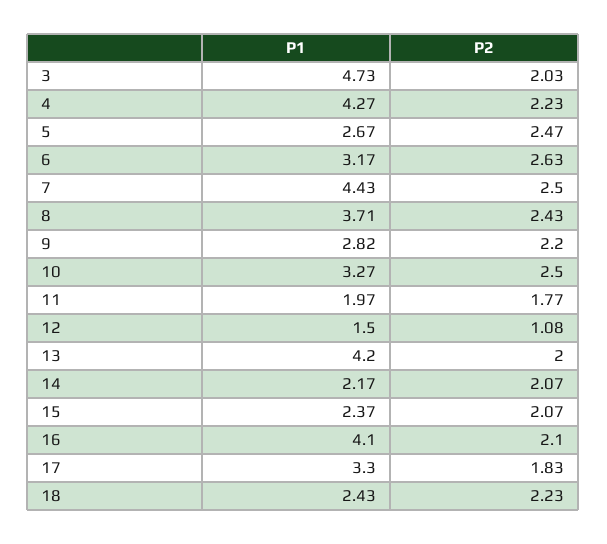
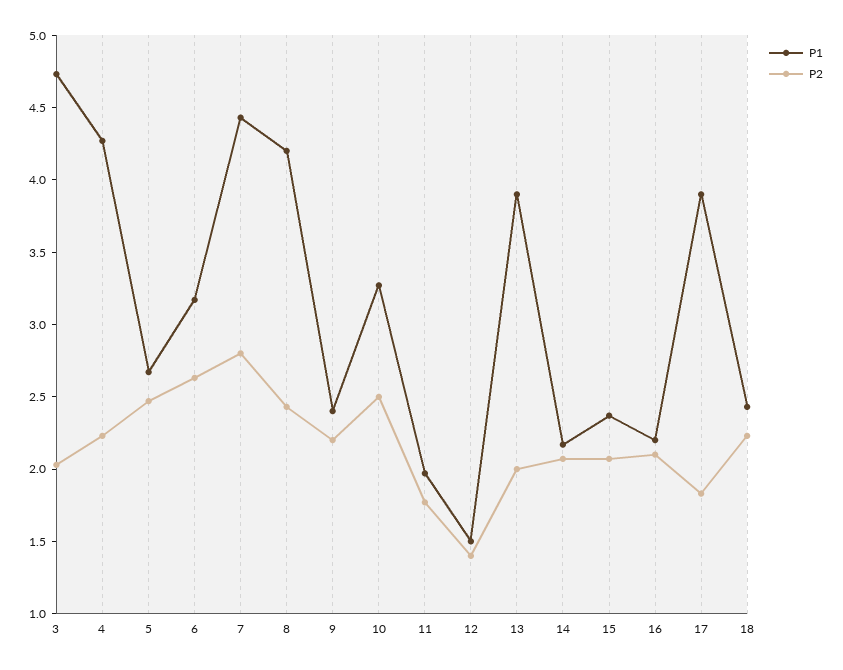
P2, 7: 2.5 -> 2.8
P1, 8: 3.71 -> 4.2
P1, 9: 2.82 -> 2.4
P2, 12: 1.08 -> 1.4
P1, 13: 4.2 -> 3.9
P1, 16: 4.1 -> 2.2
P1, 17: 3.3 -> 3.9

